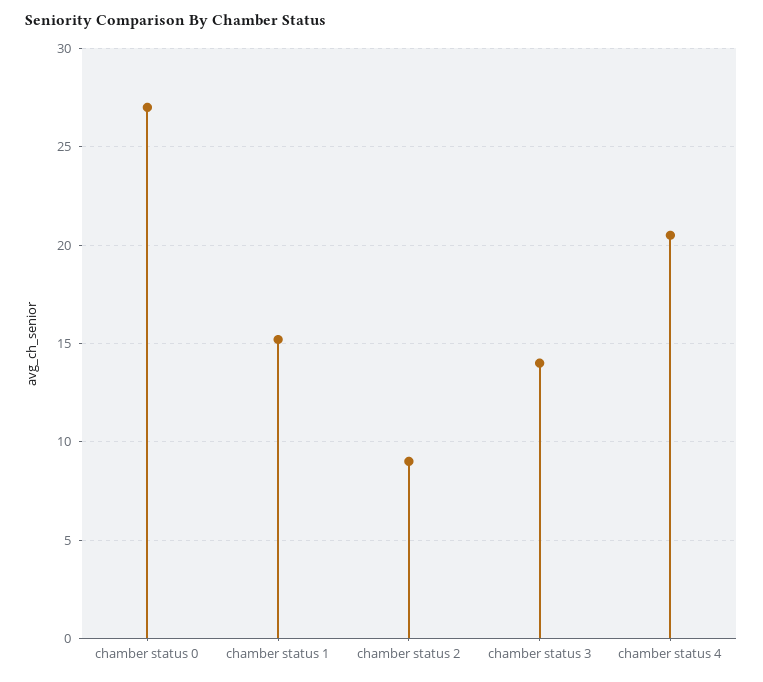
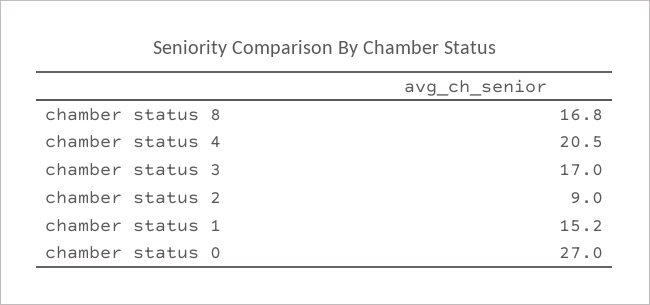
chamber status 3: 14 -> 17
chamber status 8: none -> 16.8

